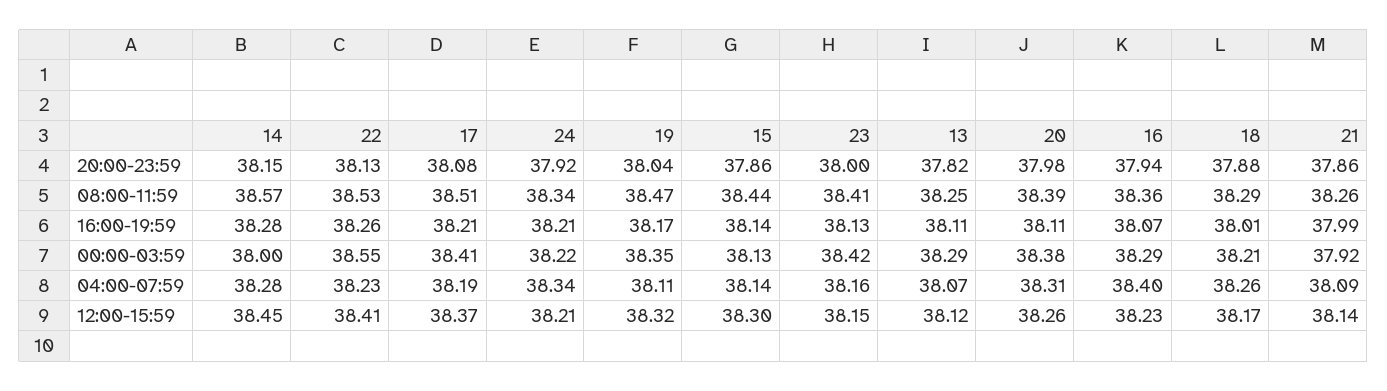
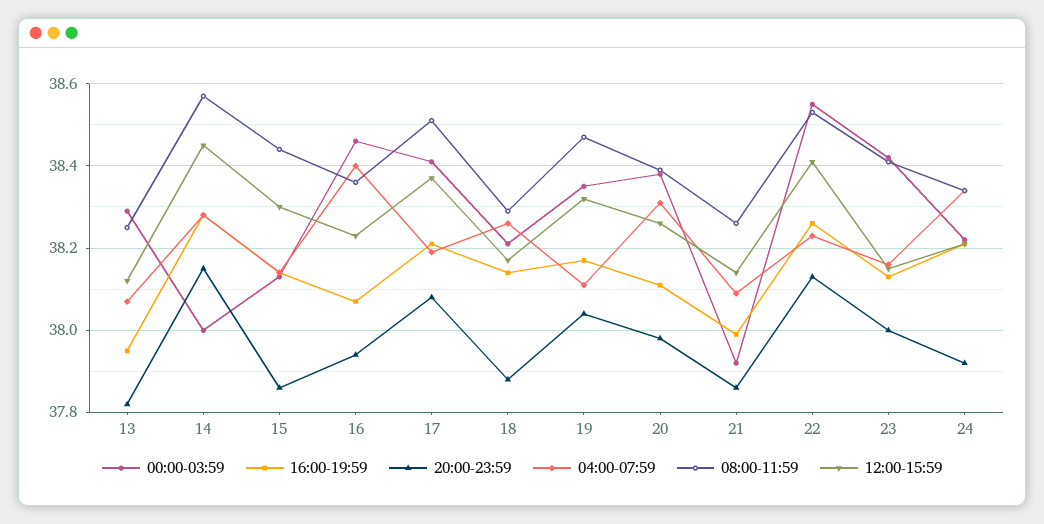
16:00-19:59, 13: 38.11 -> 37.95
16:00-19:59, 18: 38.01 -> 38.15
00:00-03:59, 16: 38.29 -> 38.45

